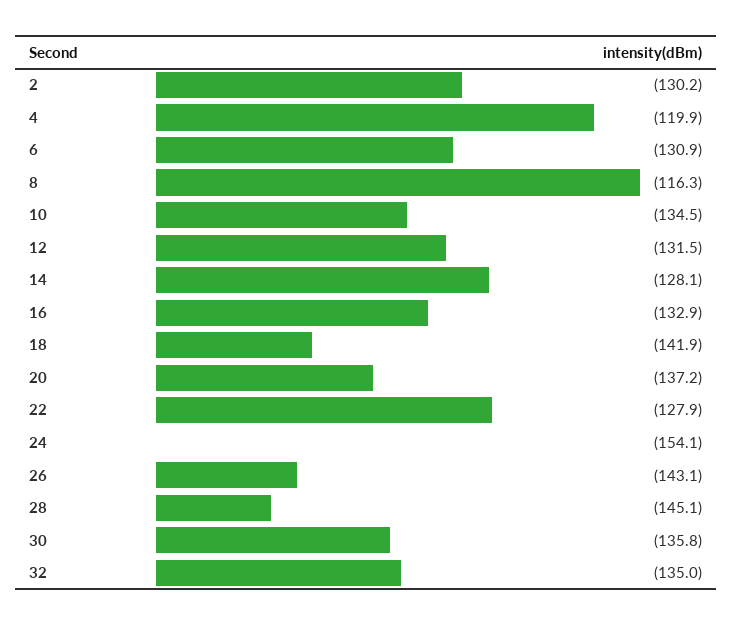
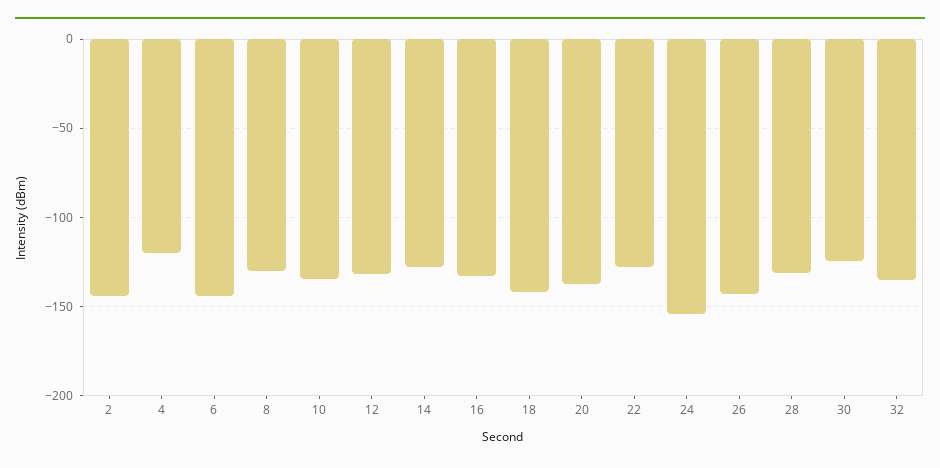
2: -130.2 -> -145
6: -130.9 -> -145
8: -116.3 -> -130
28: -145.1 -> -130
30: -135.8 -> -125

